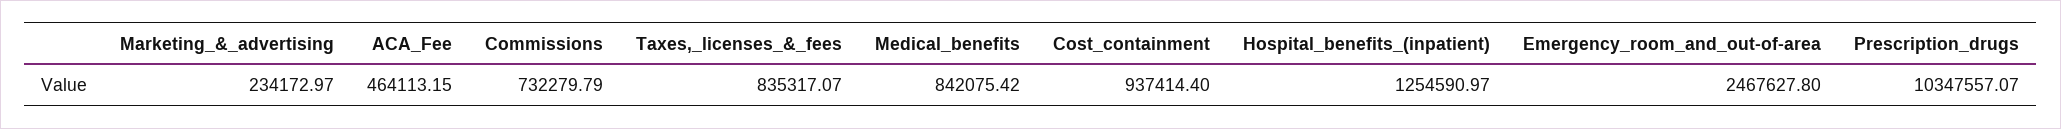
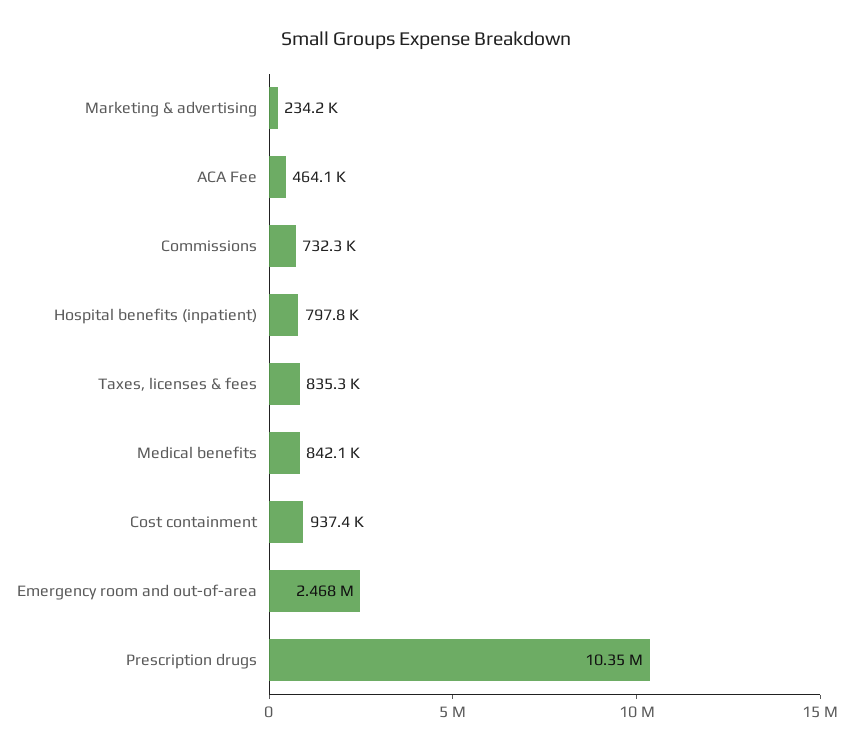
Hospital_benefits_(inpatient): 1254590.97 -> 797800

